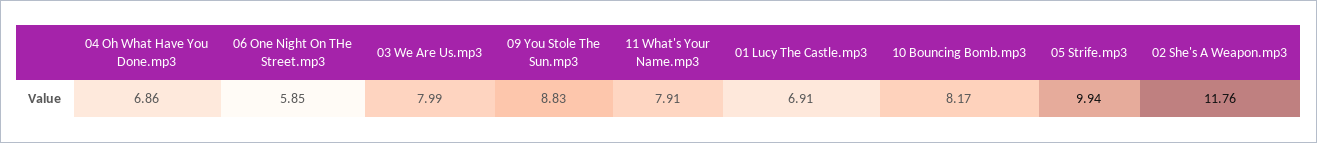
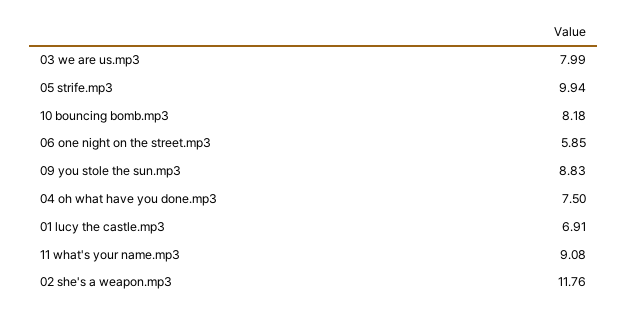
04 Oh What Have You Done.mp3: 6.86 -> 7.5
11 What's Your Name.mp3: 7.91 -> 9.08
10 Bouncing Bomb.mp3: 8.17 -> 8.18

